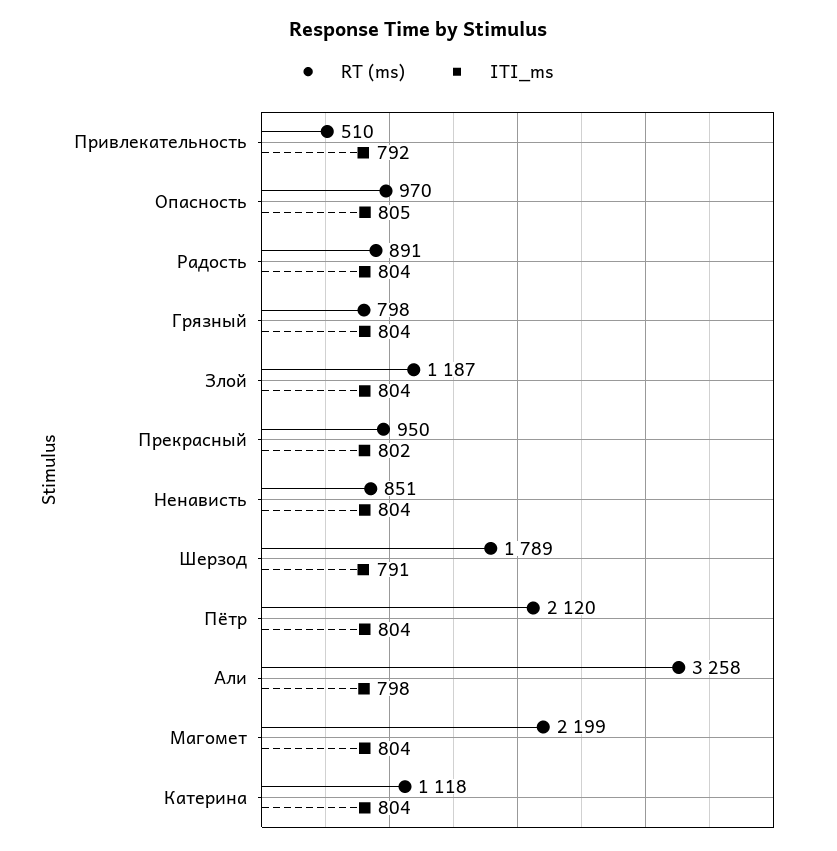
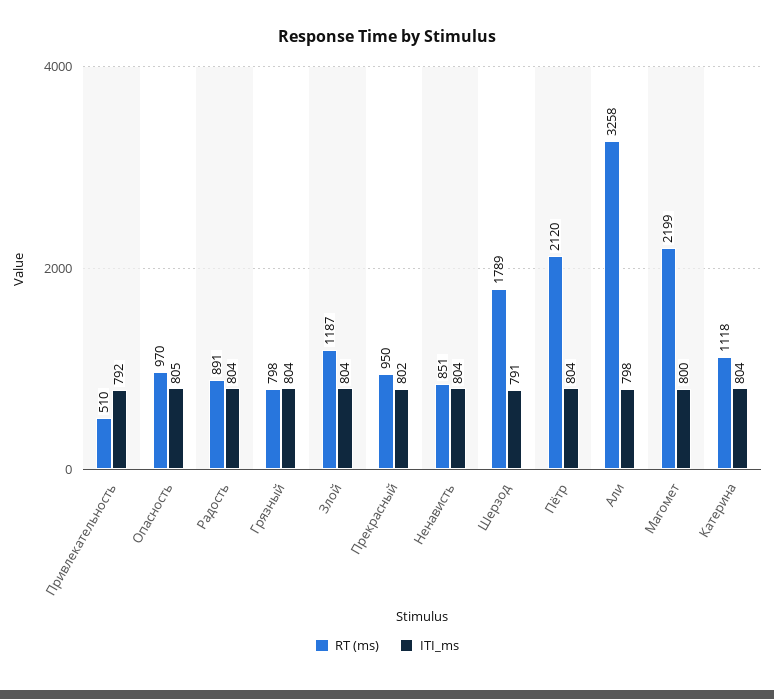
ITI_ms, Магомет: 804 -> 800

